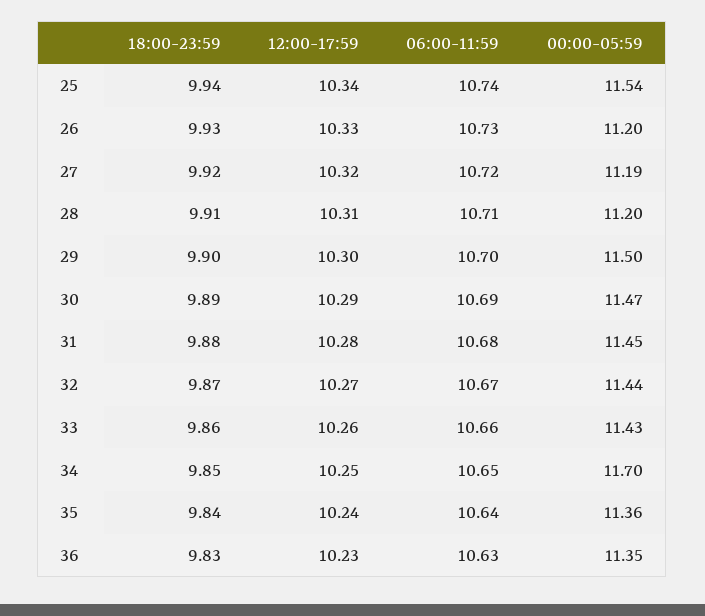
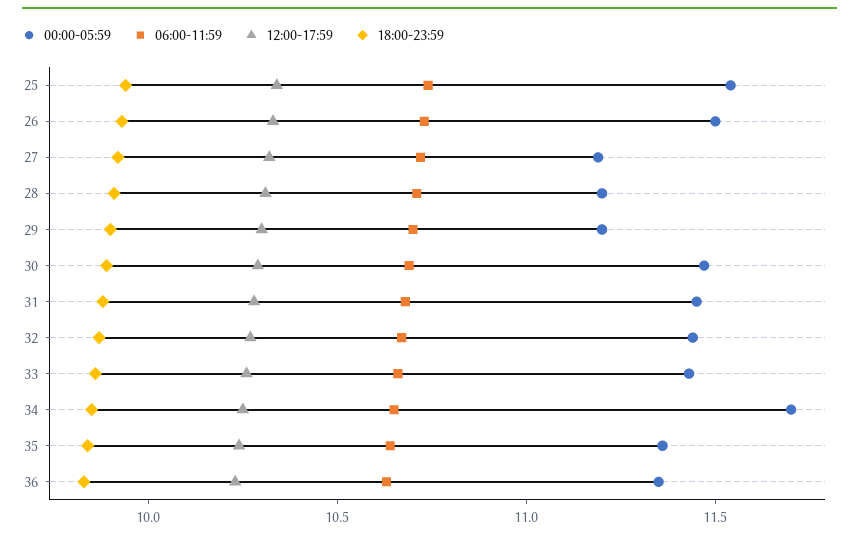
00:00-05:59, 26: 11.2 -> 11.5
00:00-05:59, 29: 11.5 -> 11.2

